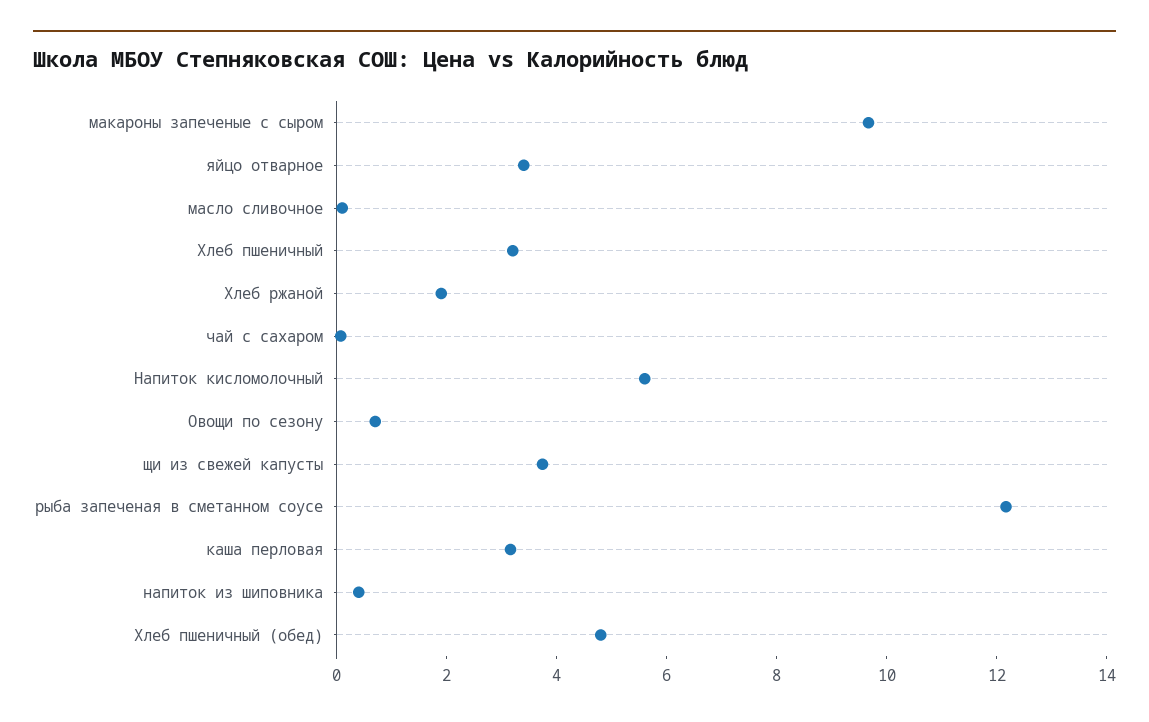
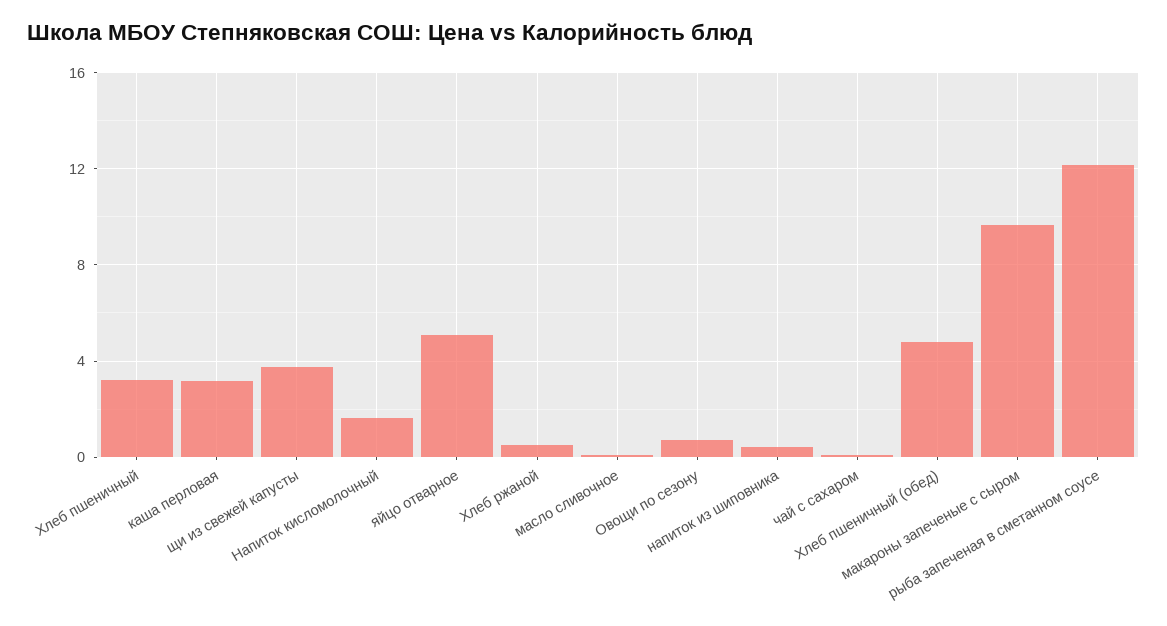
яйцо отварное: 3.5 -> 5
Хлеб ржаной: 2 -> 0.5
Напиток кисломолочный: 5.5 -> 1.5

